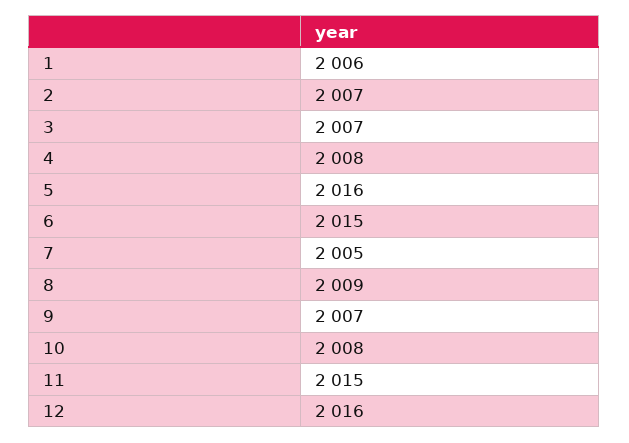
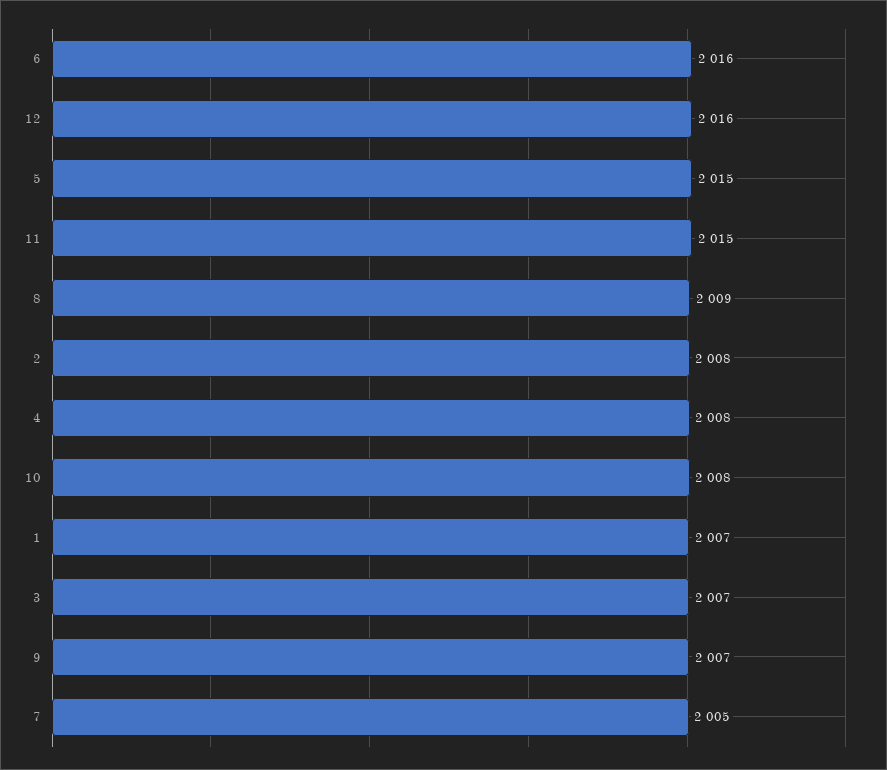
1: 2006 -> 2007
2: 2007 -> 2008
5: 2016 -> 2015
6: 2015 -> 2016

